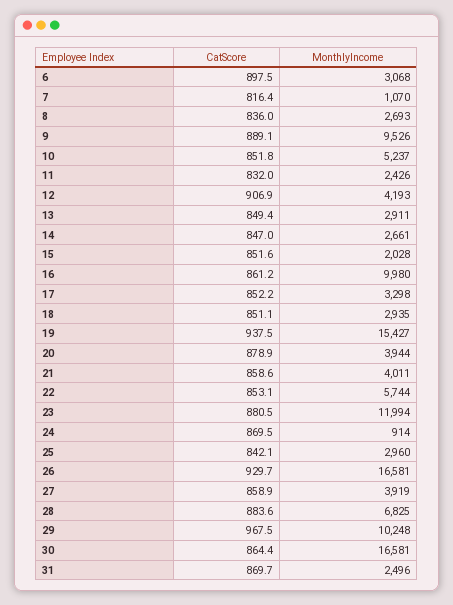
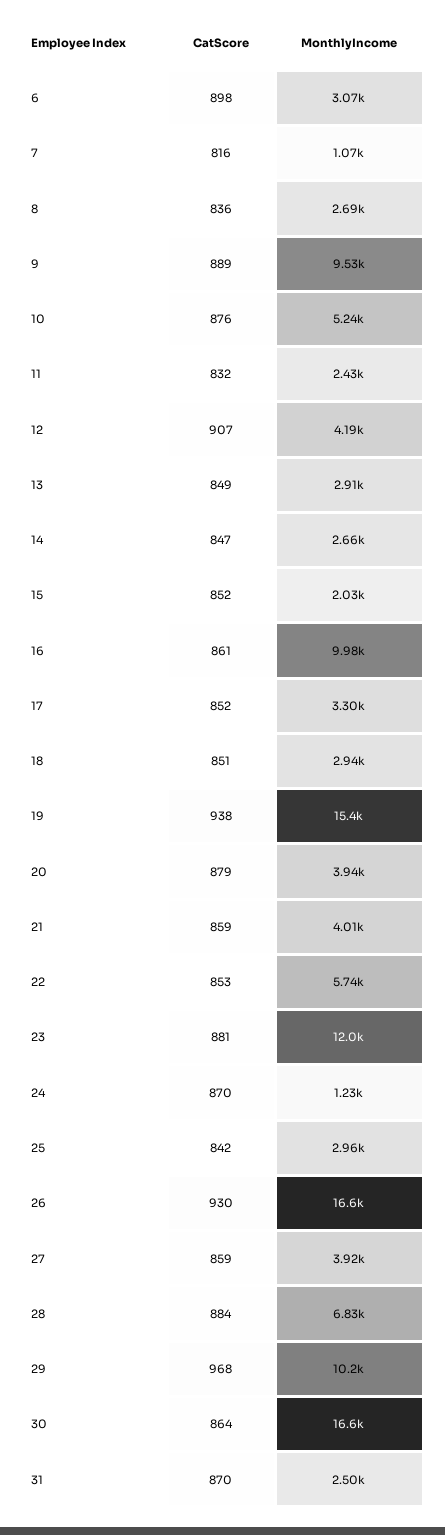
CatScore, 10: 851.8 -> 876
MonthlyIncome, 24: 914 -> 1230

